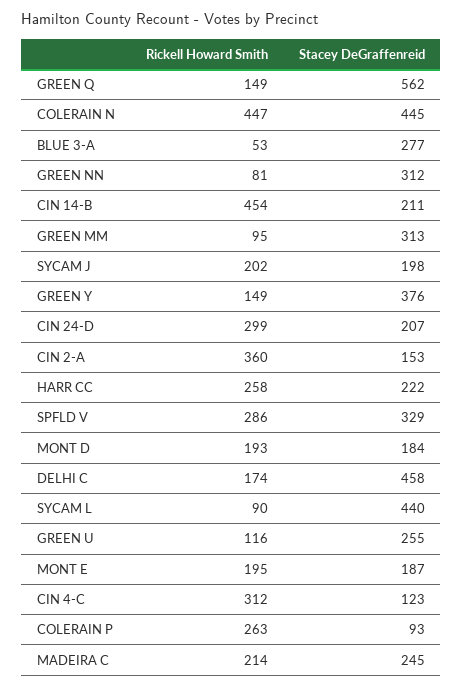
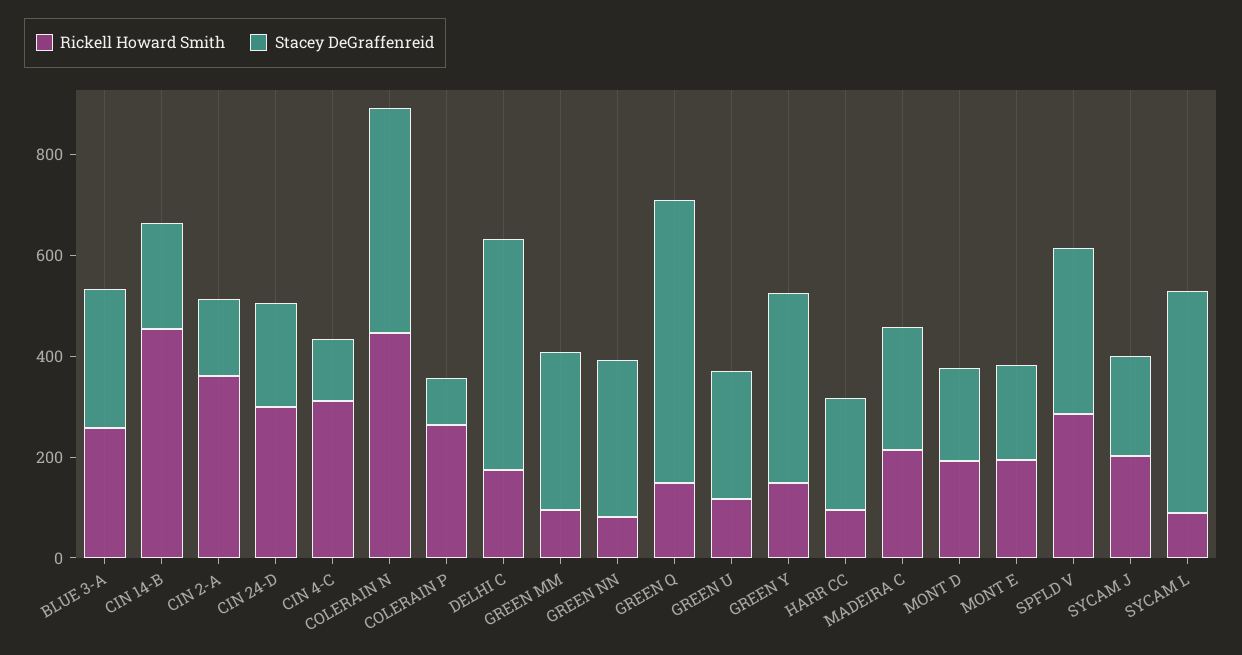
Rickell Howard Smith, BLUE 3-A: 53 -> 250
Rickell Howard Smith, HARR CC: 258 -> 100

